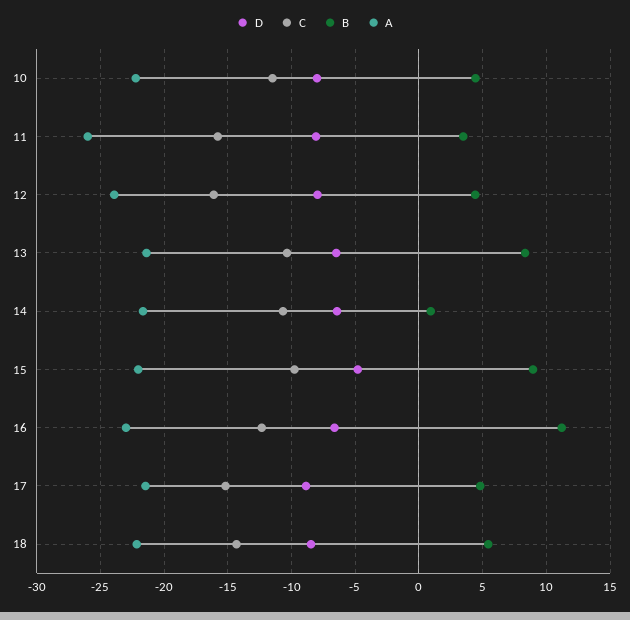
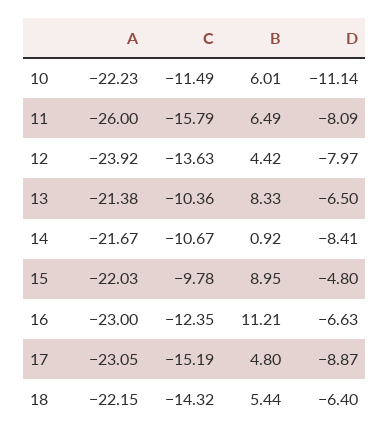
D, 10: -8 -> -11.14
B, 10: 4.5 -> 6.01
B, 11: 3.5 -> 6.49
C, 12: -16 -> -13.63
D, 14: -6.5 -> -8.41
A, 17: -21.5 -> -23.05
D, 18: -8.5 -> -6.4

